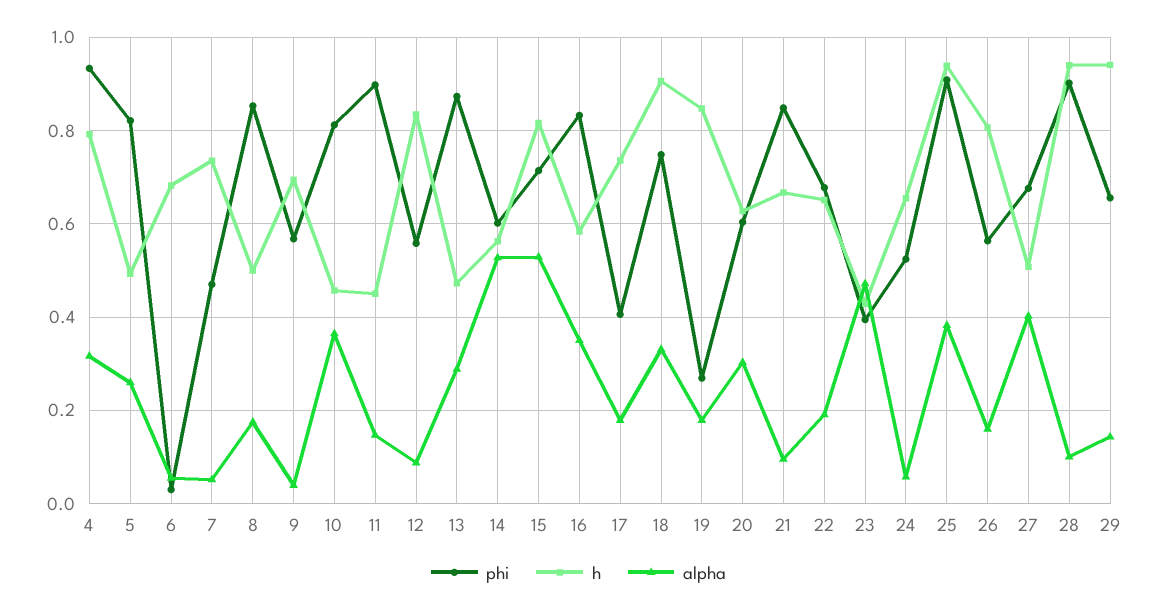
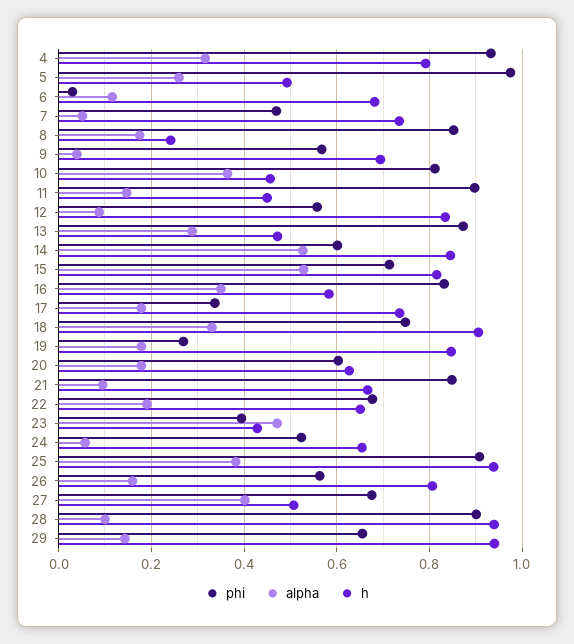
phi, 5: 0.82 -> 0.98
alpha, 6: 0.06 -> 0.12
h, 8: 0.5 -> 0.24
h, 14: 0.56 -> 0.84
phi, 17: 0.4 -> 0.34
alpha, 20: 0.3 -> 0.18

